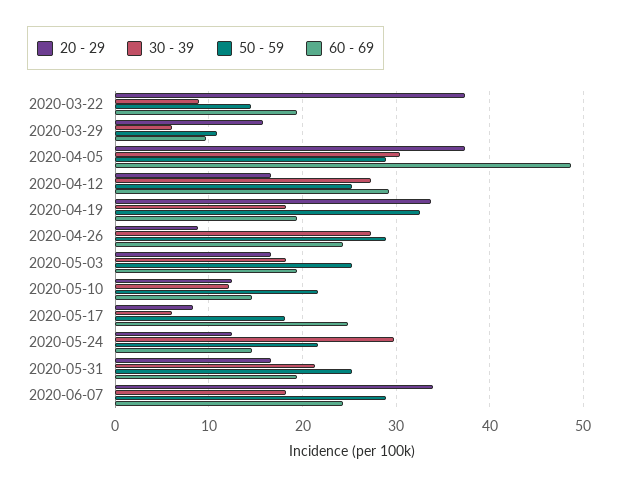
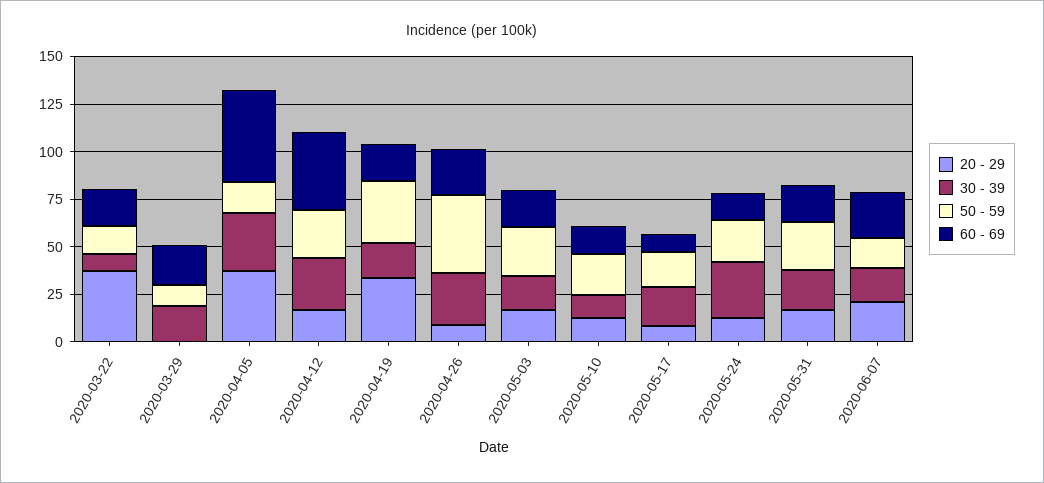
20 - 29, 2020-03-29: 16 -> 0
30 - 39, 2020-03-29: 6 -> 20
60 - 69, 2020-03-29: 10 -> 20
50 - 59, 2020-04-05: 29 -> 15
60 - 69, 2020-04-12: 29 -> 40
50 - 59, 2020-04-26: 29 -> 40
30 - 39, 2020-05-17: 6 -> 20
60 - 69, 2020-05-17: 25 -> 10
20 - 29, 2020-06-07: 34 -> 20
50 - 59, 2020-06-07: 29 -> 15

